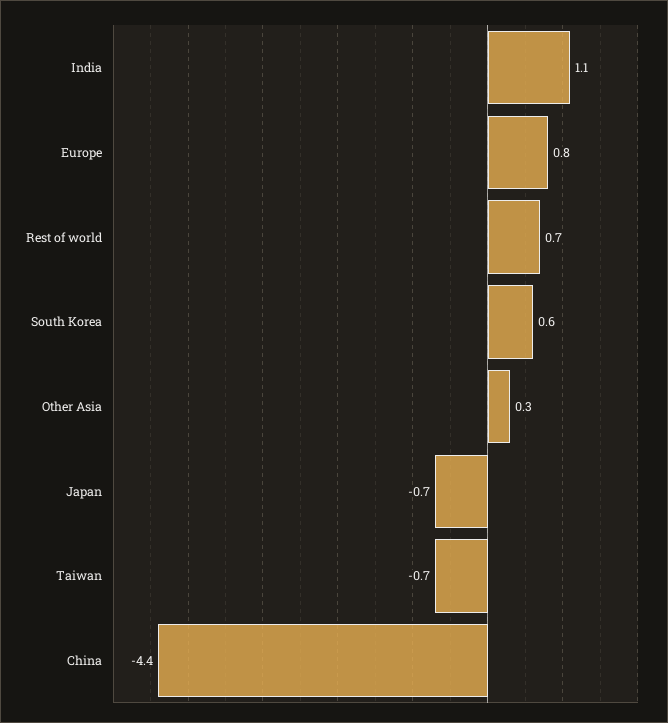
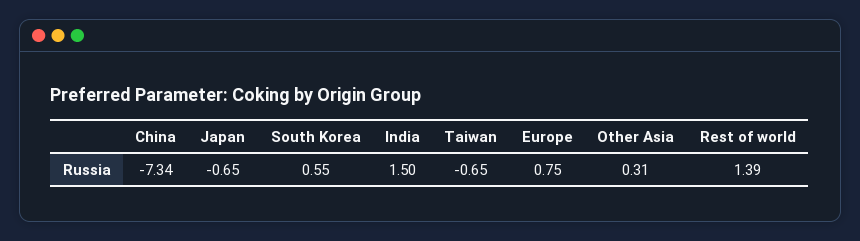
India: 1.1 -> 1.5
Rest of world: 0.7 -> 1.39
China: -4.4 -> -7.34

